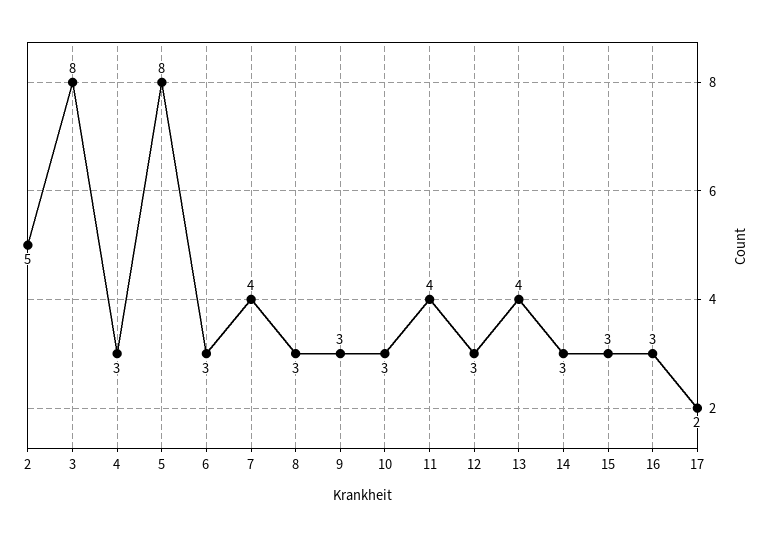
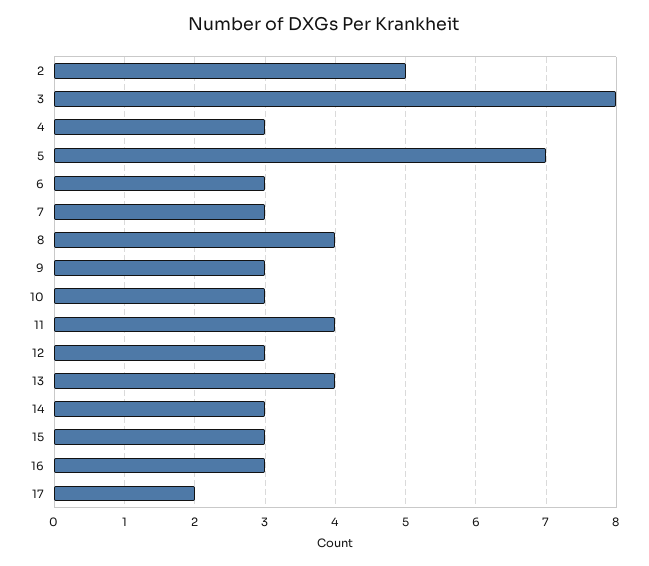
5: 8 -> 7
7: 4 -> 3
8: 3 -> 4

